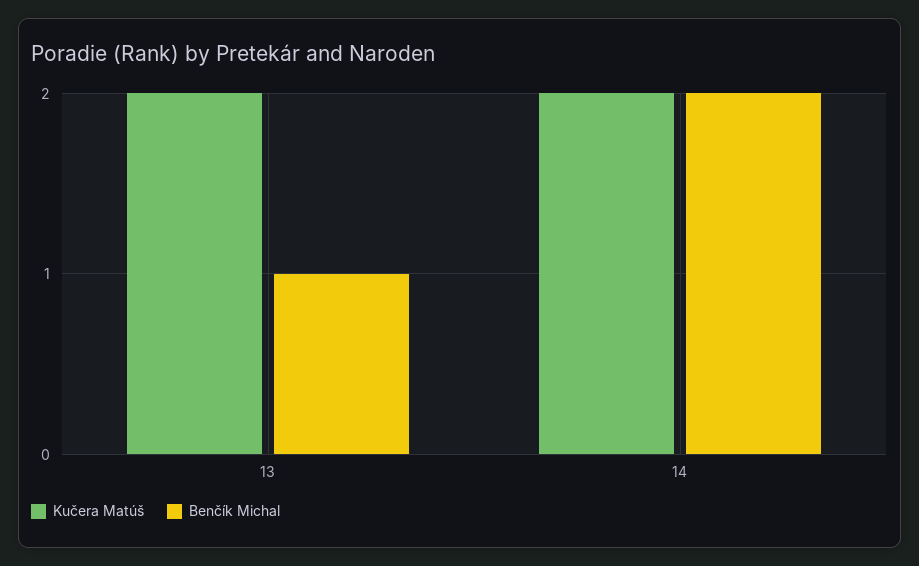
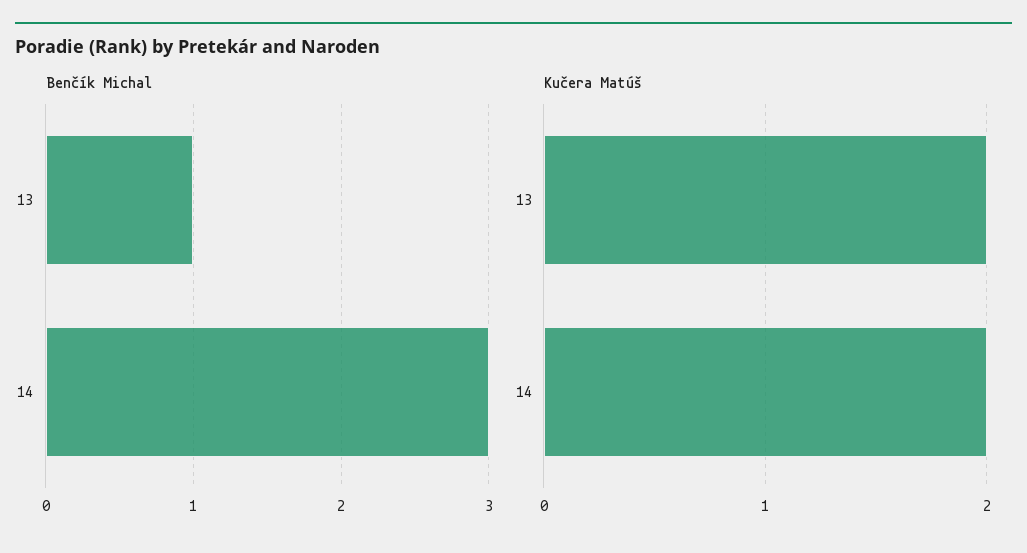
Benčík Michal, 14: 2 -> 3

